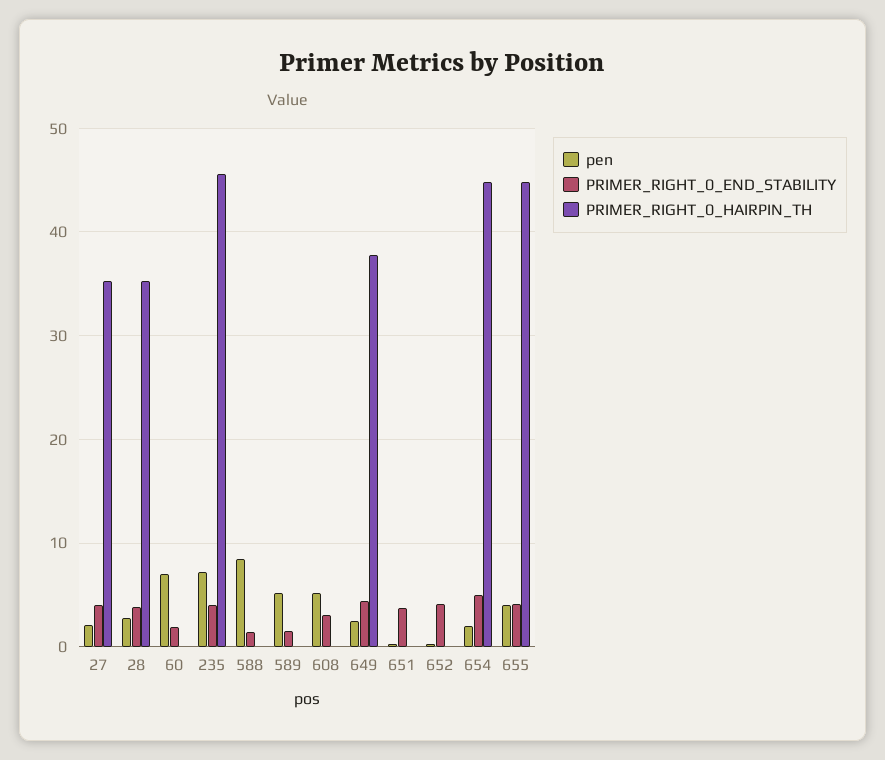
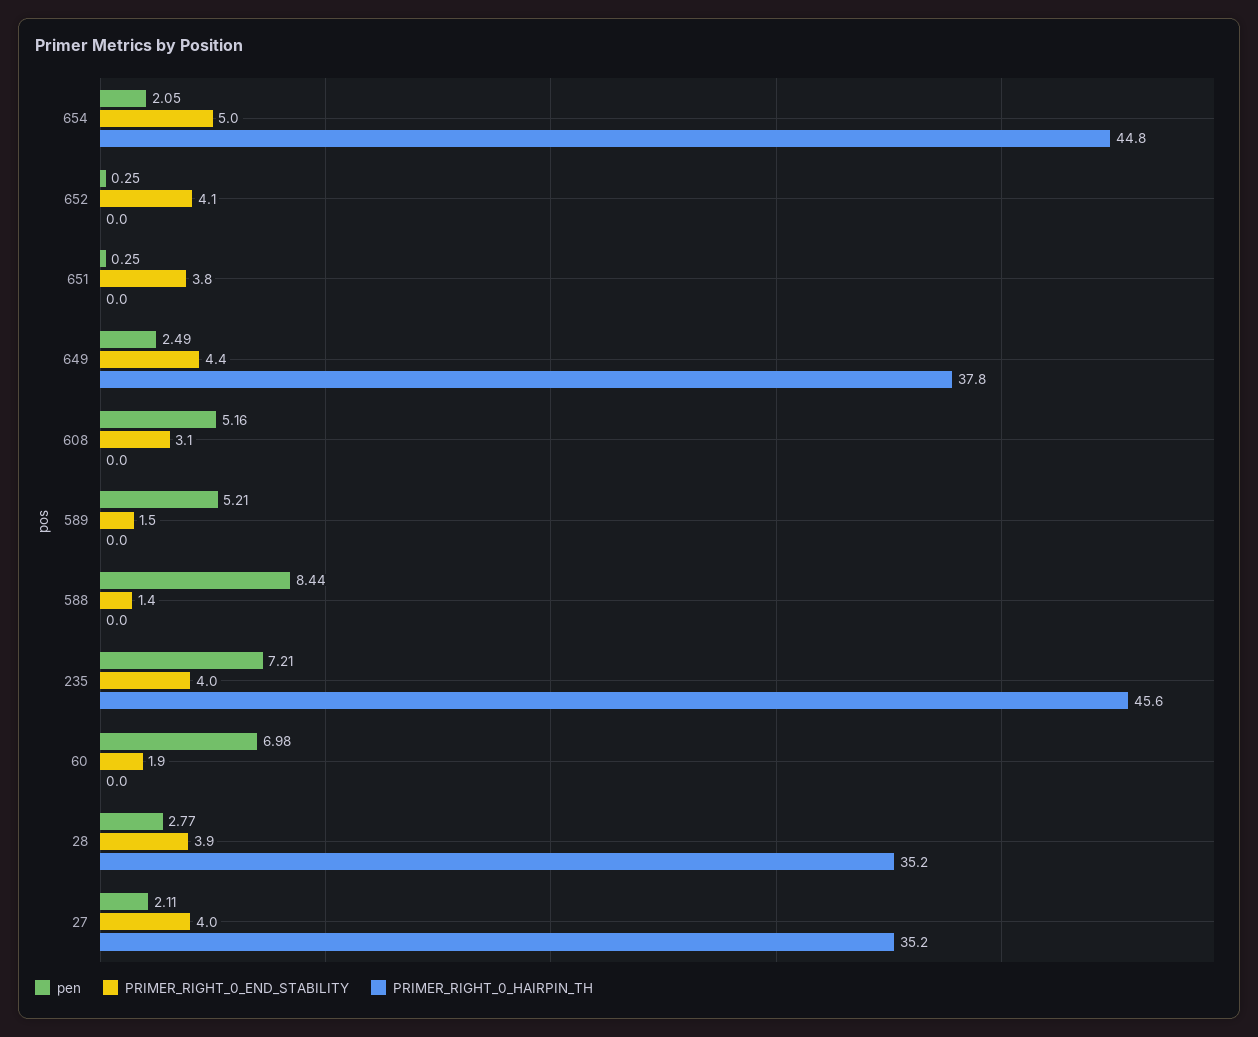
pen, 655: 4 -> none
PRIMER_RIGHT_0_END_STABILITY, 655: 4 -> none
PRIMER_RIGHT_0_HAIRPIN_TH, 655: 45 -> none

